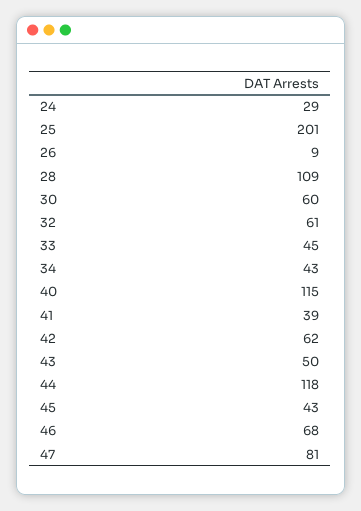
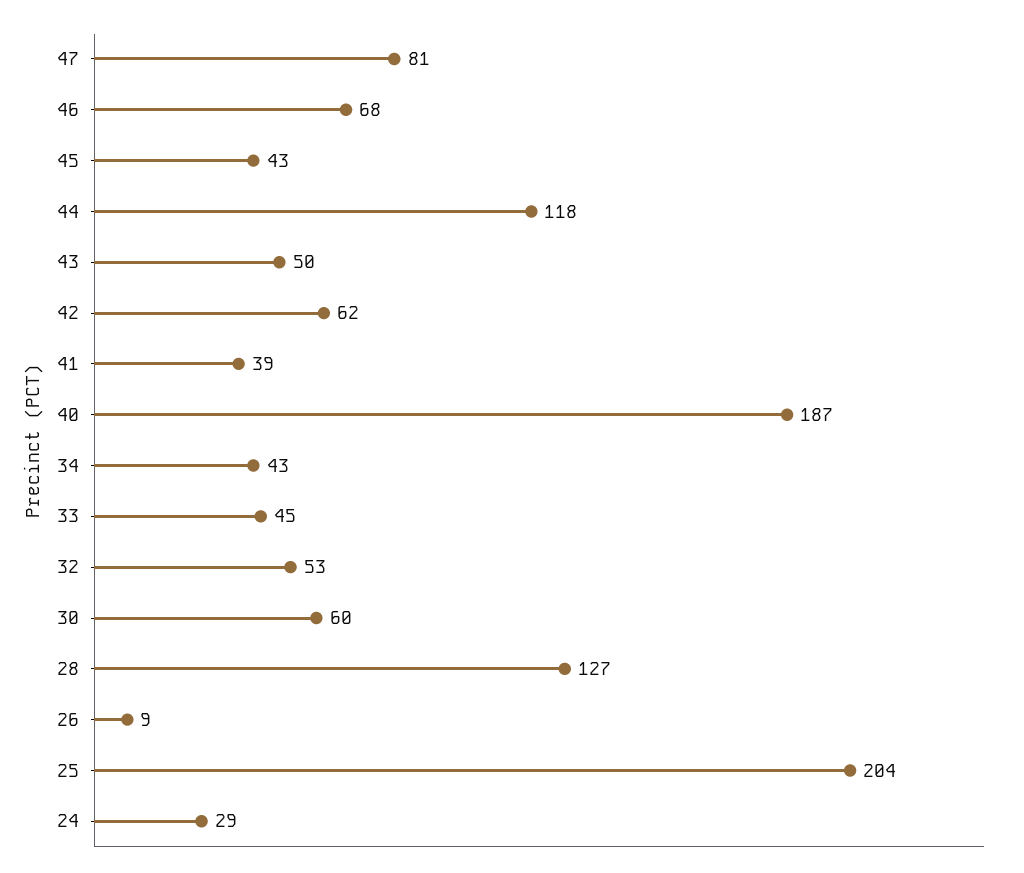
25: 201 -> 204
28: 109 -> 127
32: 61 -> 53
40: 115 -> 187

